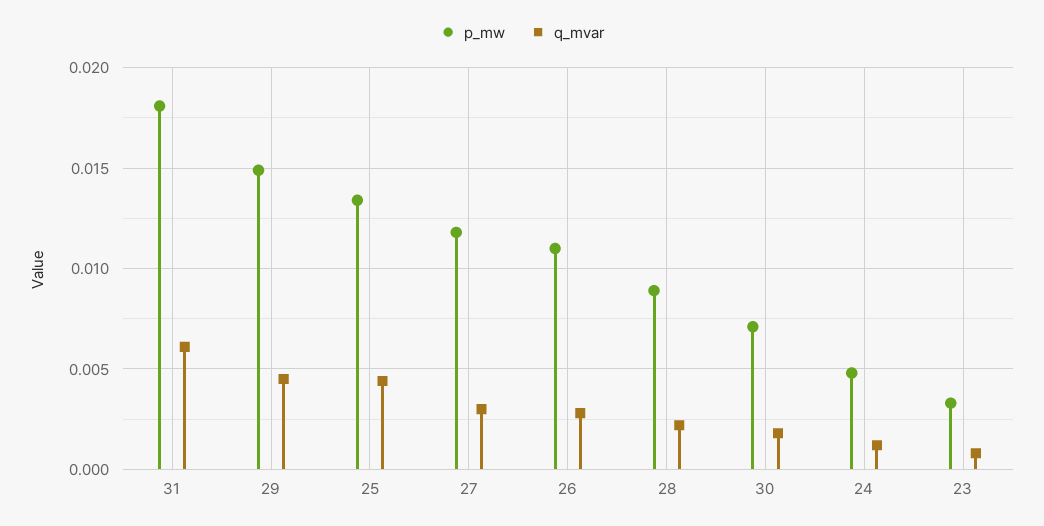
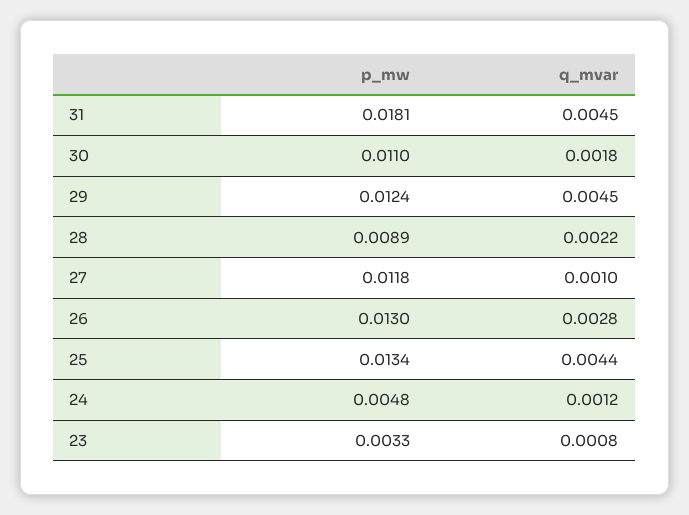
q_mvar, 31: 0.006 -> 0.0045
p_mw, 29: 0.015 -> 0.0124
q_mvar, 27: 0.003 -> 0.001
p_mw, 26: 0.011 -> 0.013
p_mw, 30: 0.007 -> 0.011

